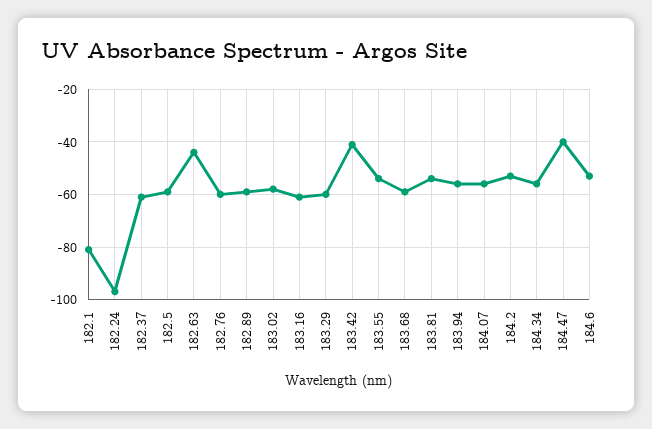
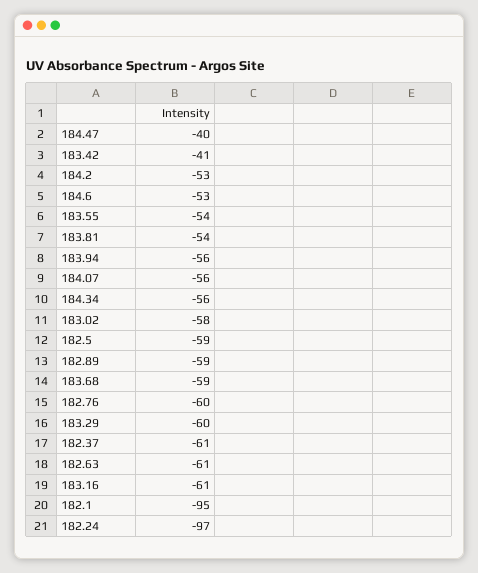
182.1: -80 -> -95
182.63: -45 -> -61

